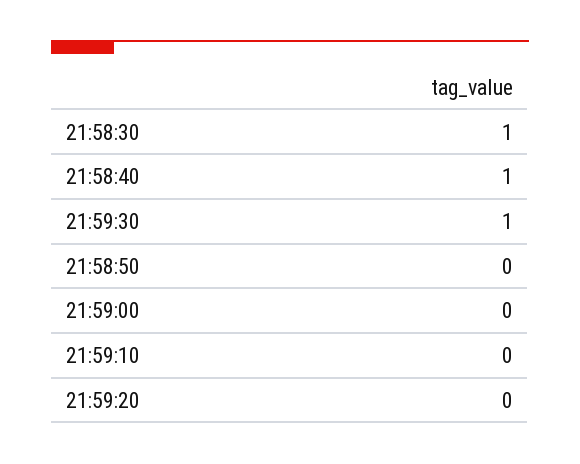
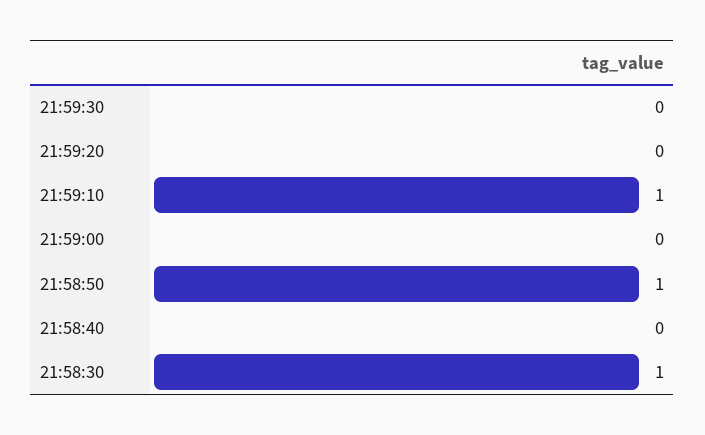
21:58:40: 1 -> 0
21:59:30: 1 -> 0
21:58:50: 0 -> 1
21:59:10: 0 -> 1

